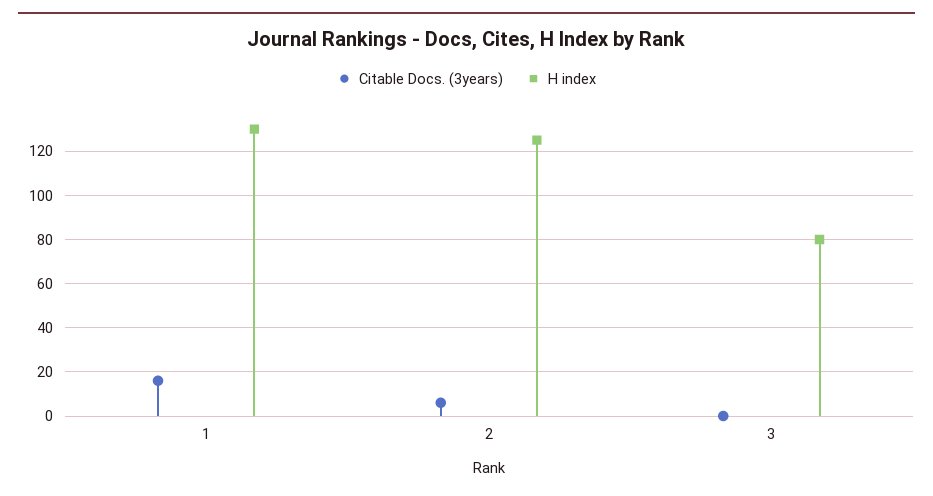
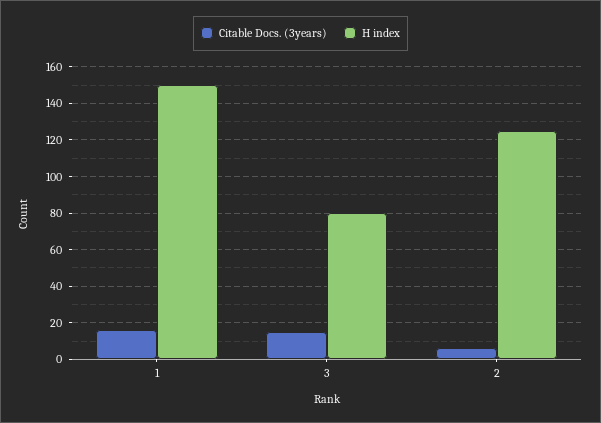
H index, 1: 130 -> 150
Citable Docs. (3years), 3: 0 -> 15

